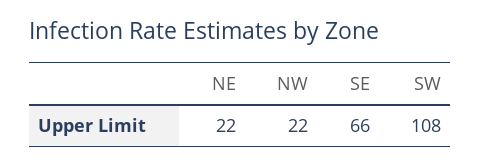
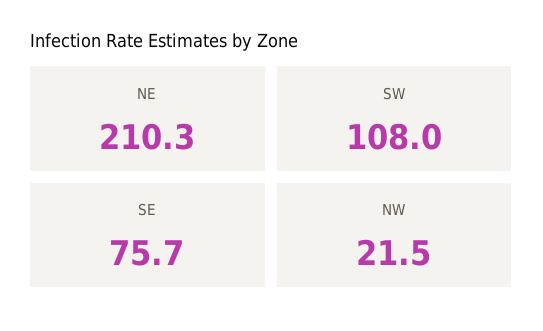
NE: 22 -> 210.3
SE: 66 -> 75.7

